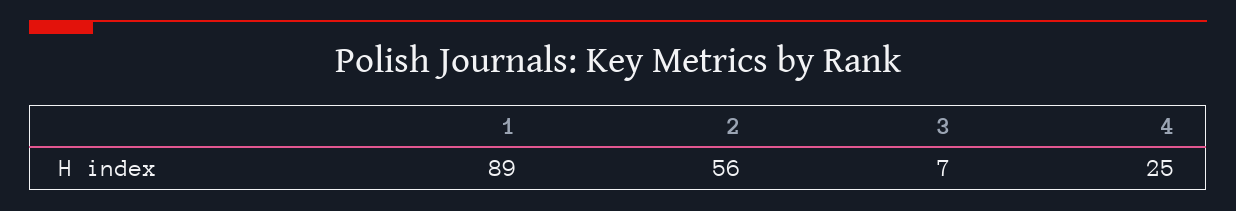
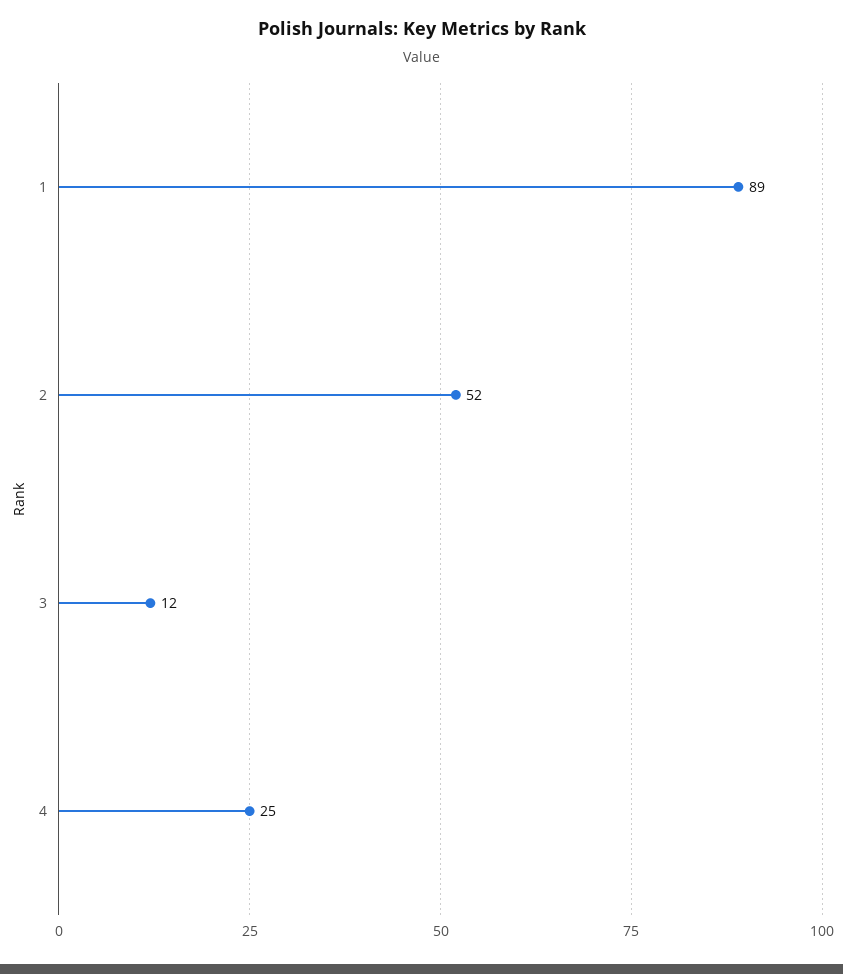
2: 56 -> 52
3: 7 -> 12

